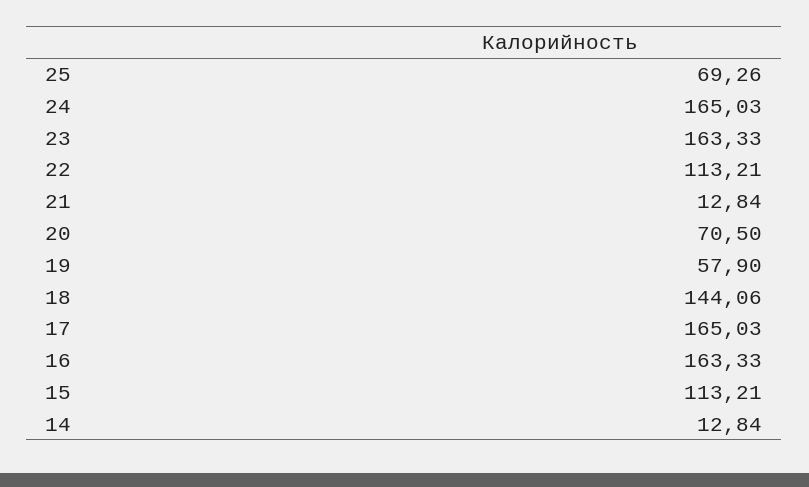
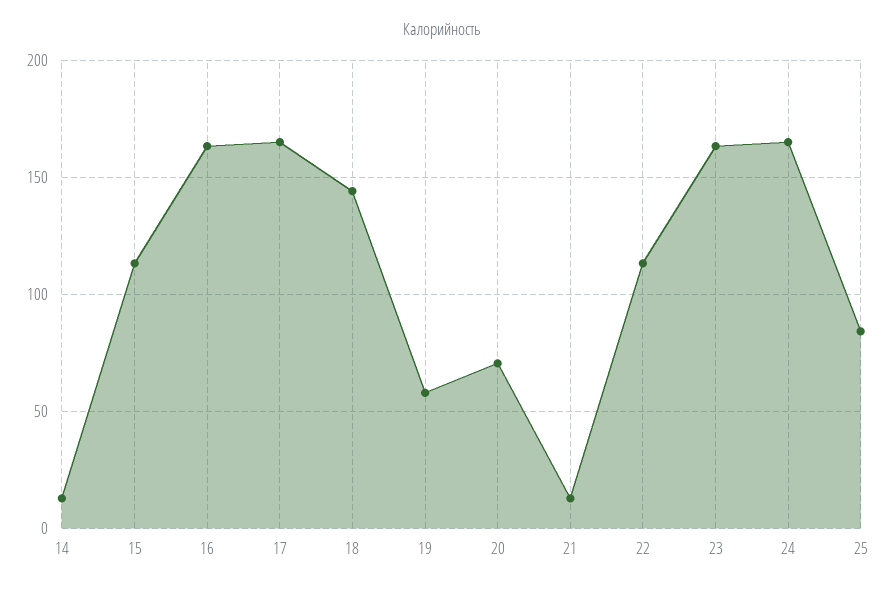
25: 69.26 -> 85

